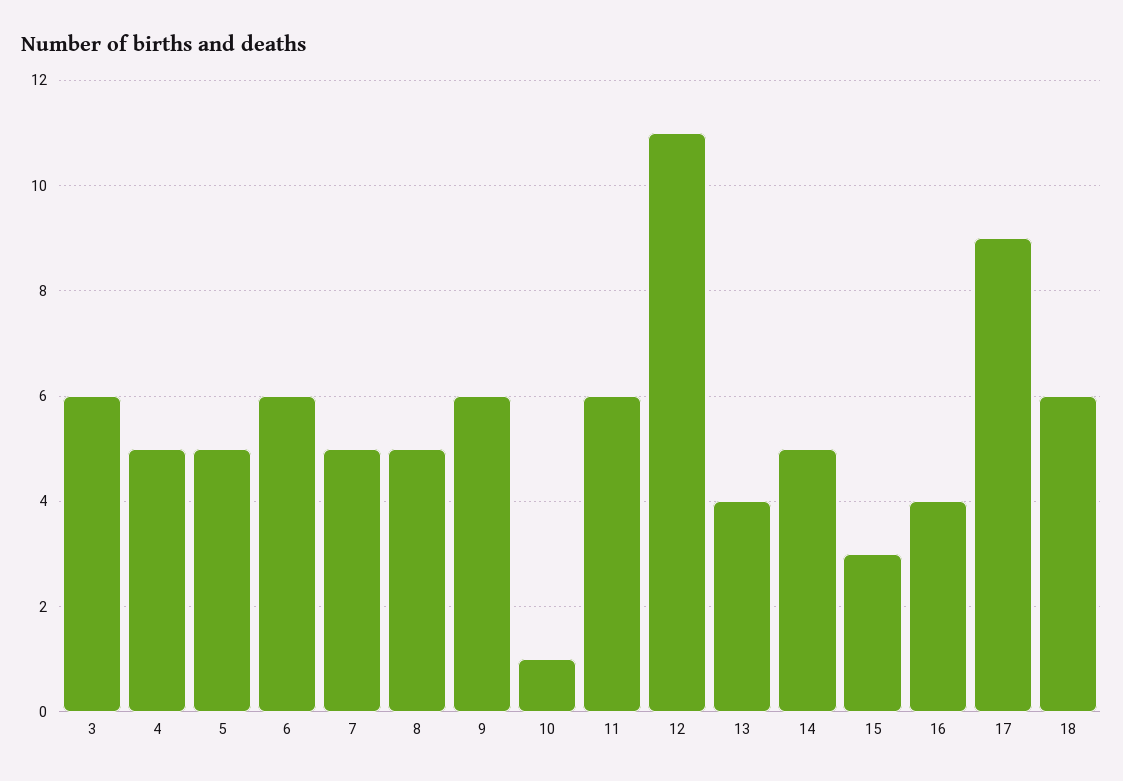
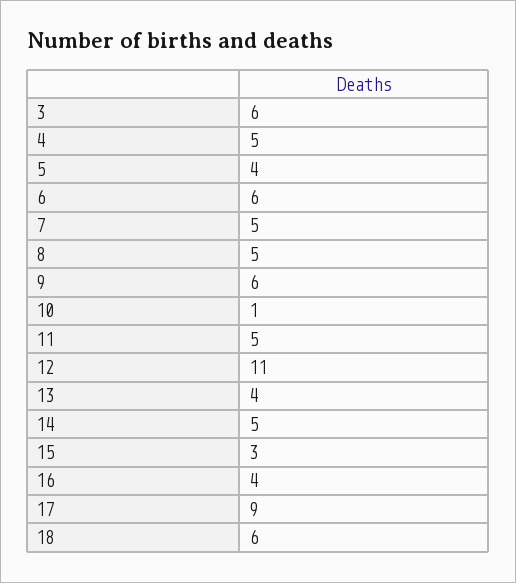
5: 5 -> 4
11: 6 -> 5

